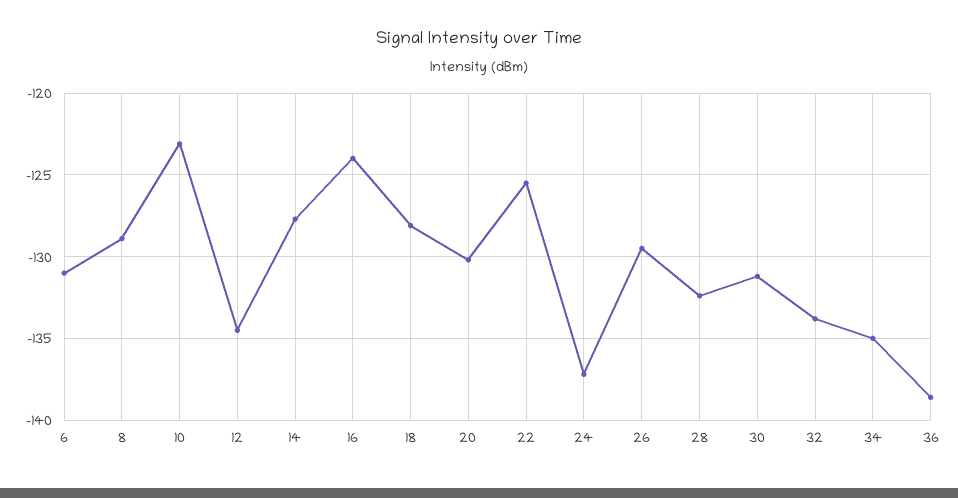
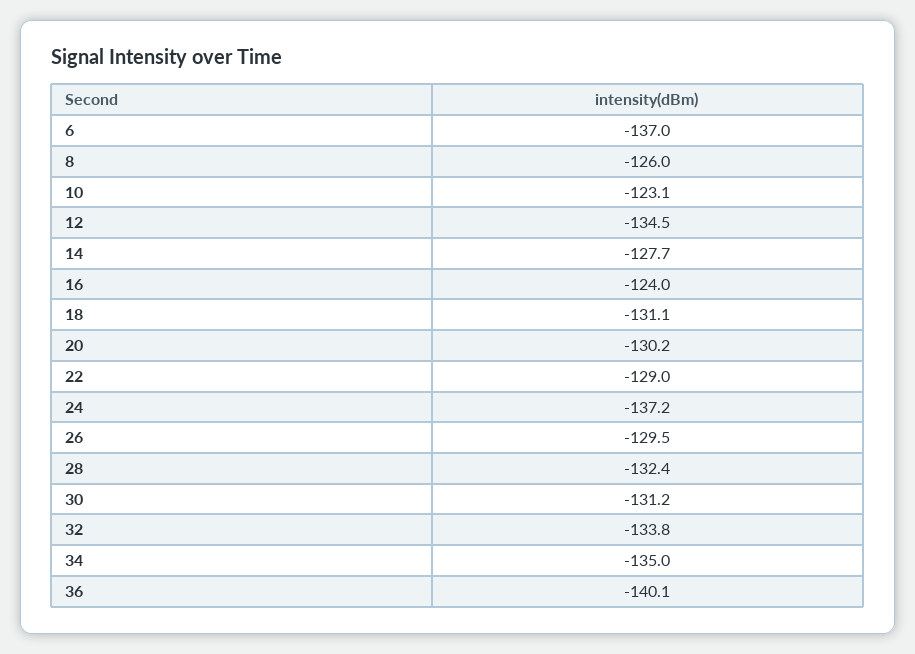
6: -131 -> -137
8: -129 -> -126
18: -128 -> -131.1
22: -125.5 -> -129
36: -138.5 -> -140.1

